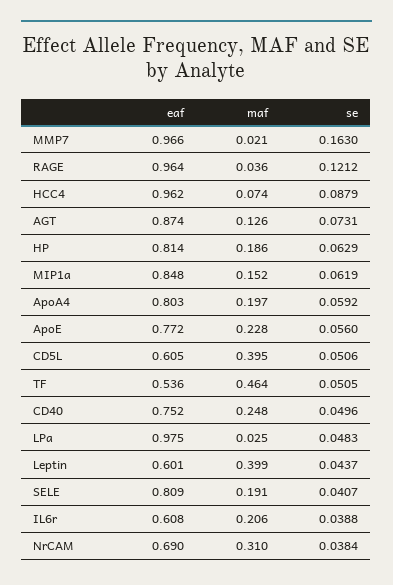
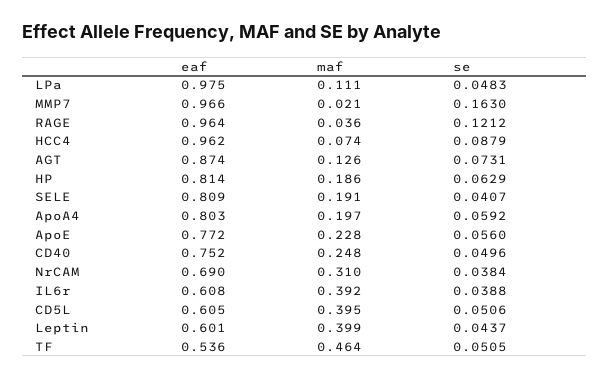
eaf, MIP1a: 0.848 -> none
maf, MIP1a: 0.152 -> none
se, MIP1a: 0.0619 -> none
maf, LPa: 0.025 -> 0.111
maf, IL6r: 0.206 -> 0.392

